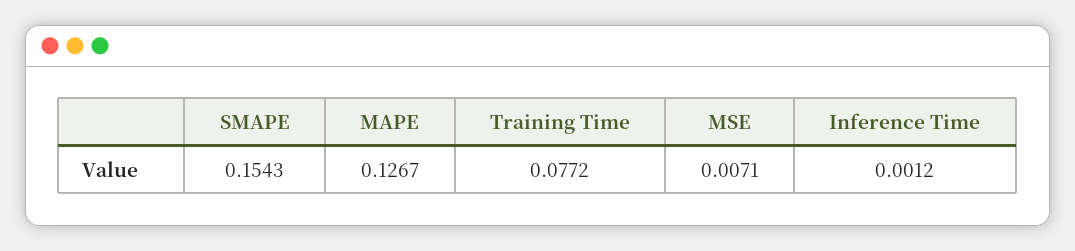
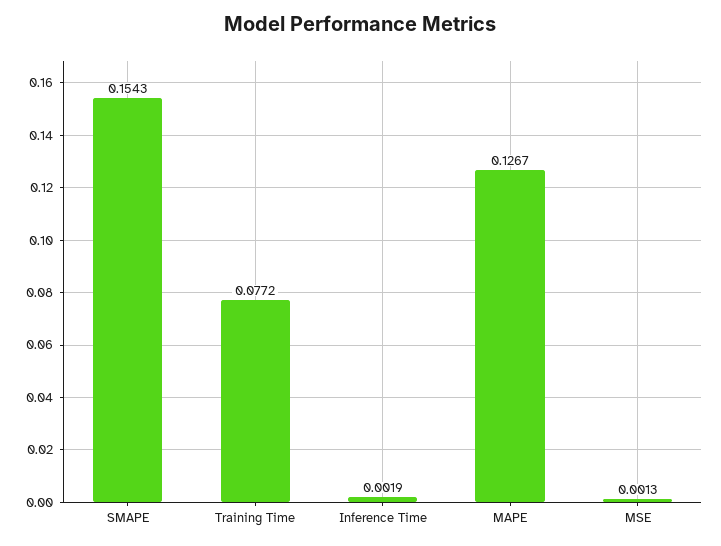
MSE: 0.0071 -> 0.0013
Inference Time: 0.0012 -> 0.0019

